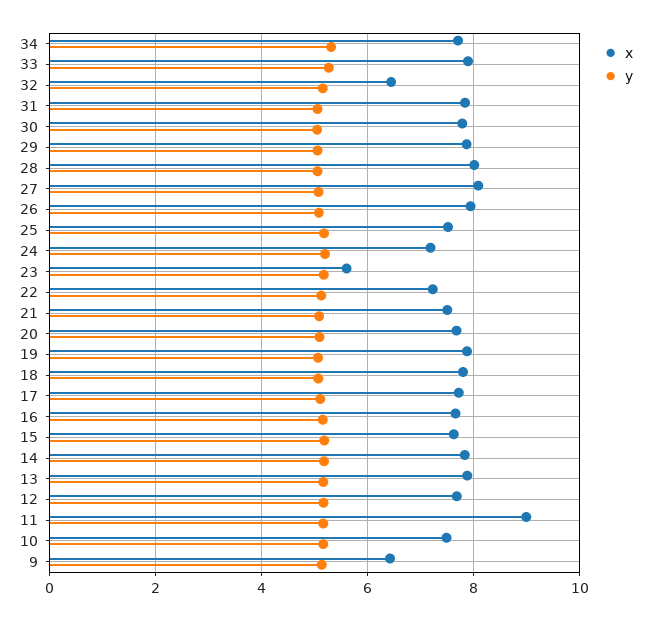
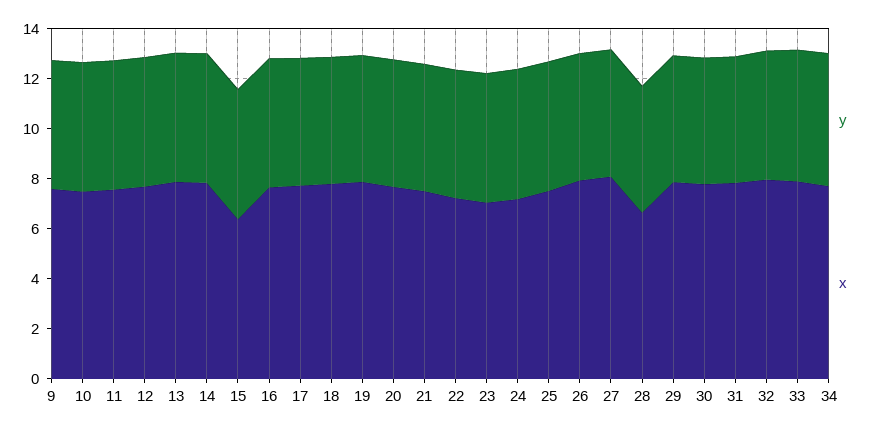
x, 32: 6.4 -> 8
x, 28: 8 -> 6.5
x, 23: 5.6 -> 7
x, 15: 7.6 -> 6.5
x, 11: 9 -> 7.5
x, 9: 6.4 -> 7.5

